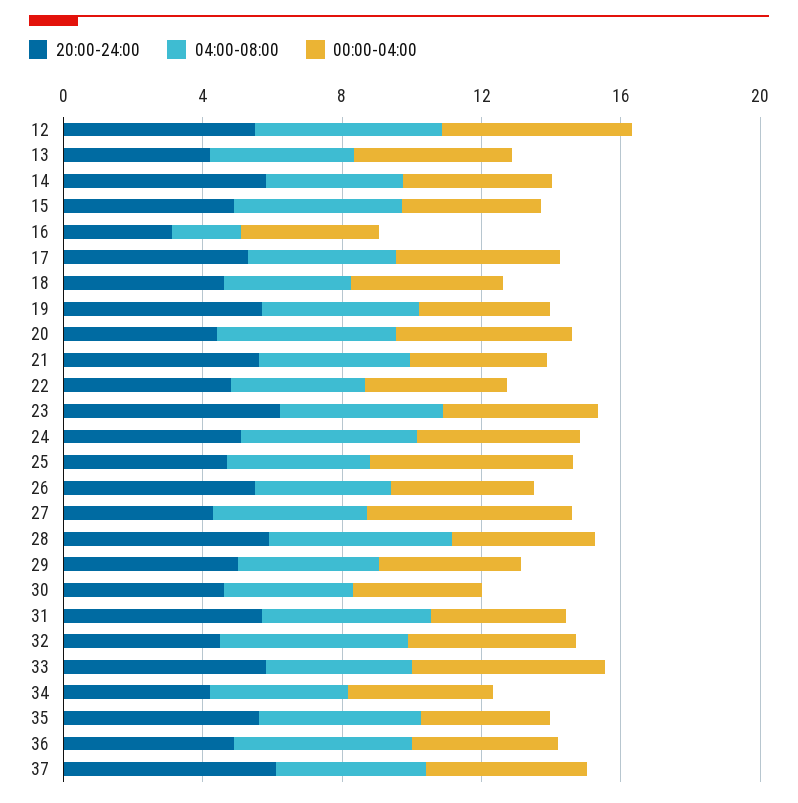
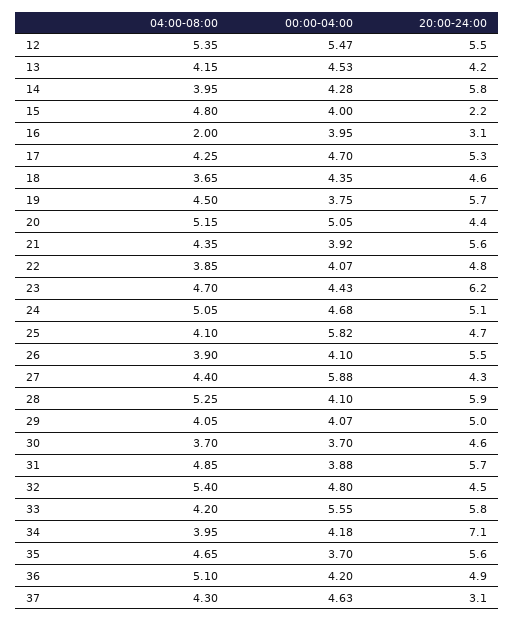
20:00-24:00, 15: 5 -> 2.2
20:00-24:00, 34: 4 -> 7.1
20:00-24:00, 37: 6 -> 3.1

